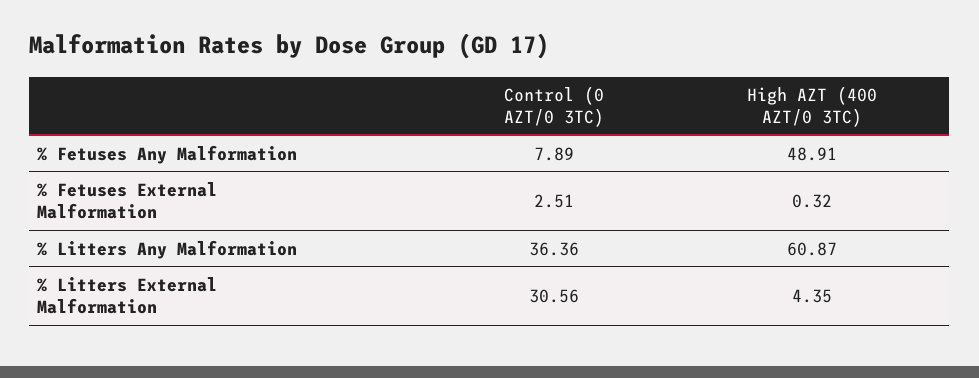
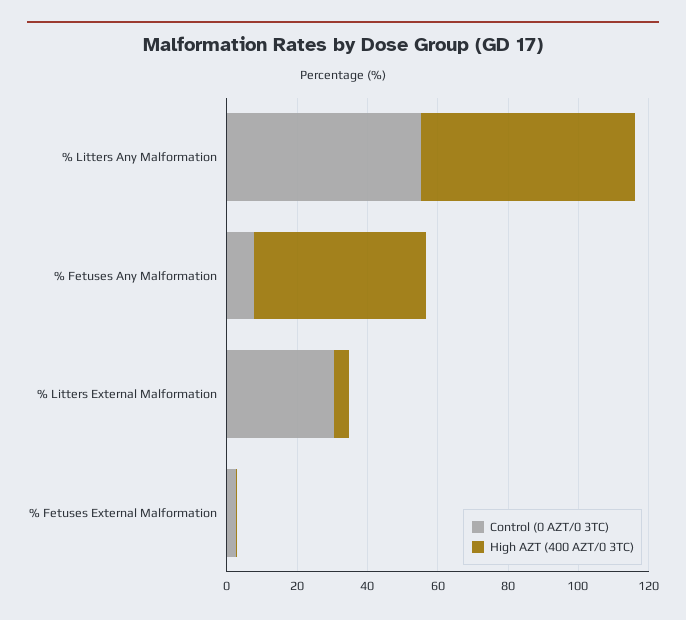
Control (0 AZT/0 3TC), % Litters Any Malformation: 36.36 -> 55

